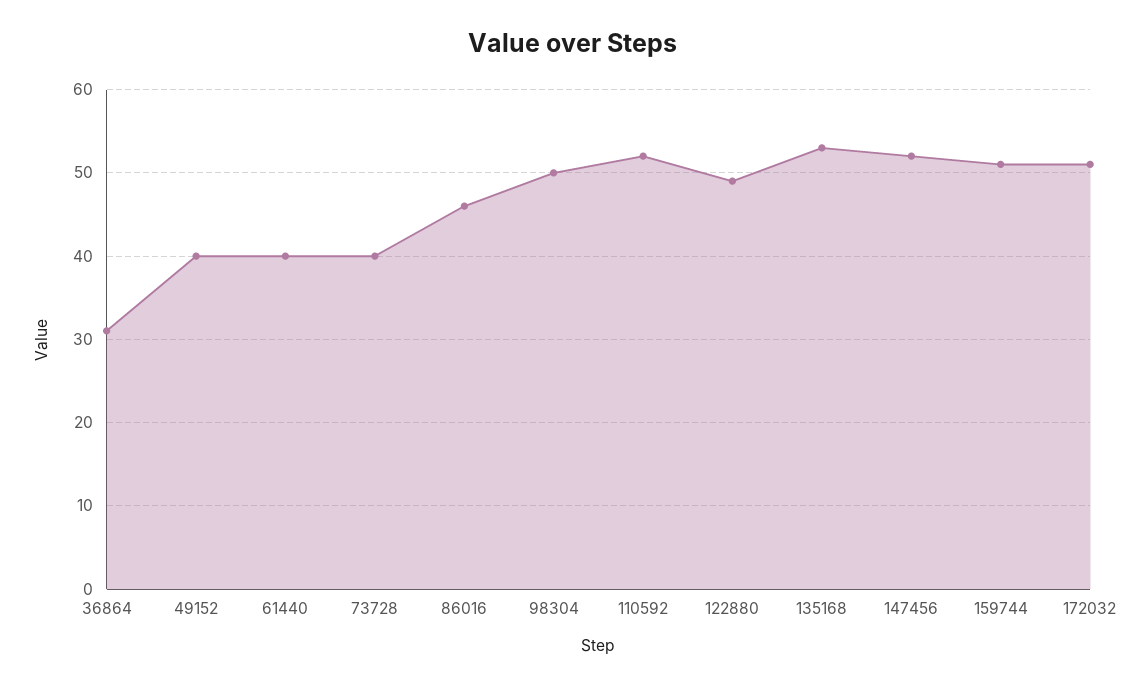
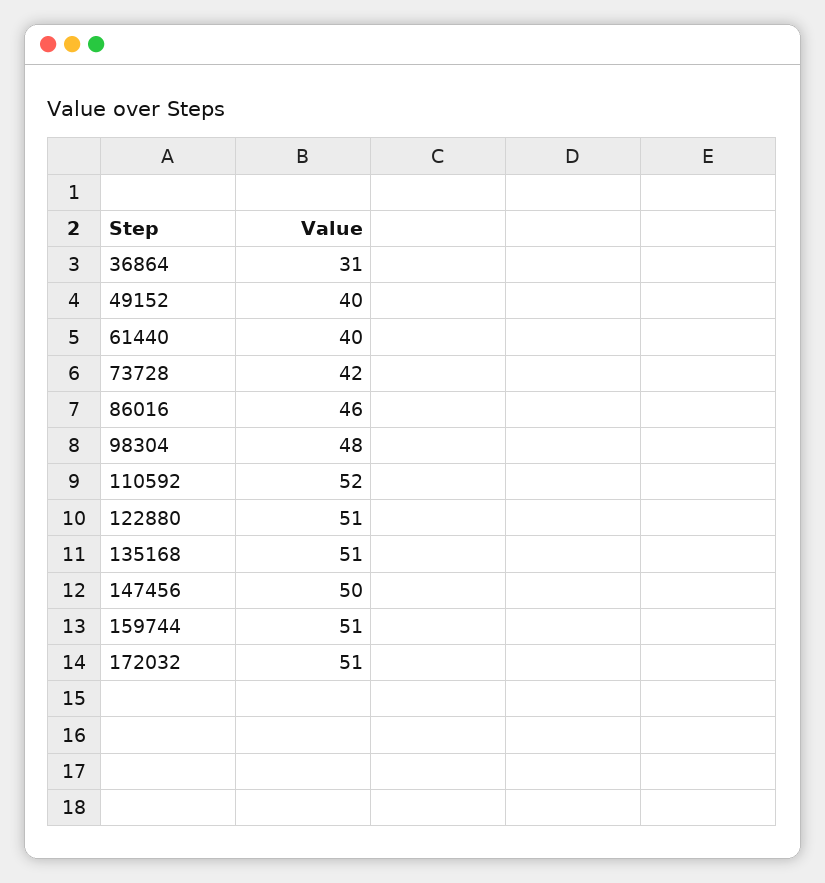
73728: 40 -> 42
98304: 50 -> 48
122880: 49 -> 51
135168: 53 -> 51
147456: 52 -> 50

